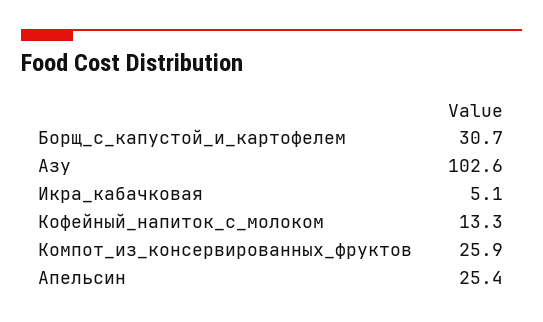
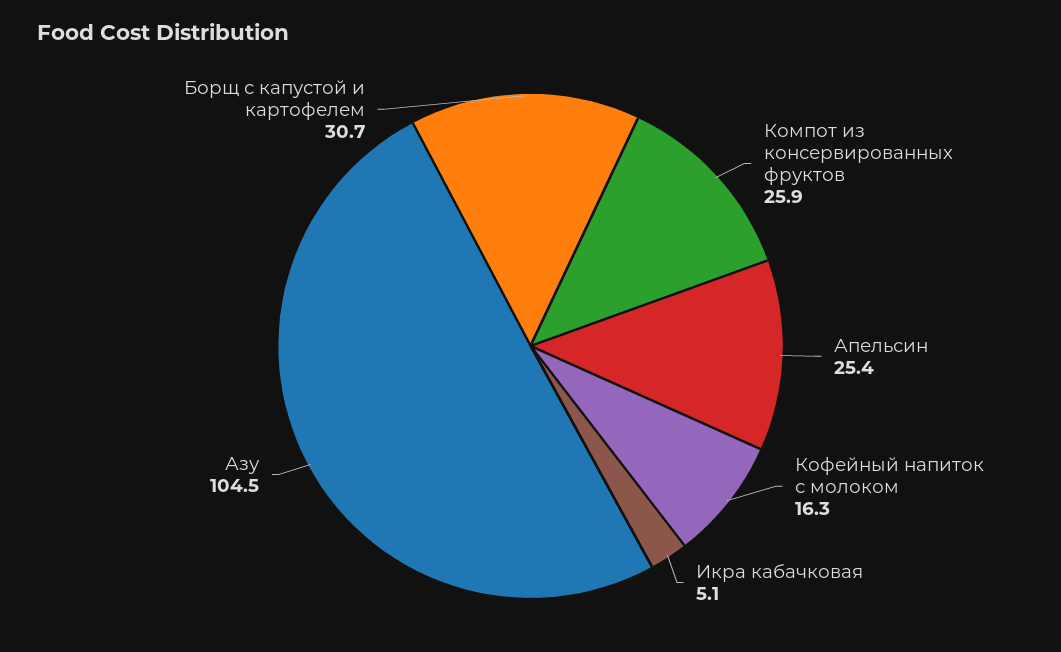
Азу: 102.6 -> 104.5
Кофейный_напиток_с_молоком: 13.3 -> 16.3

